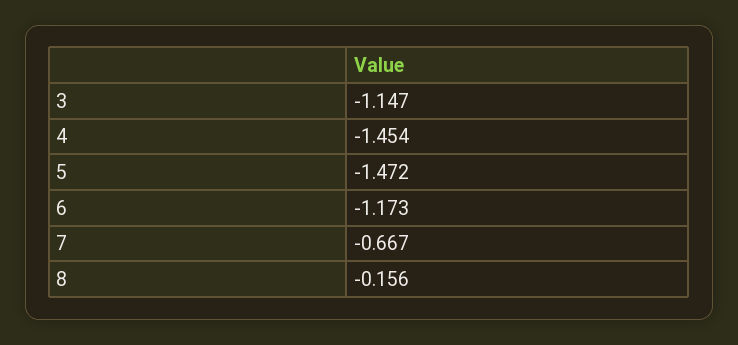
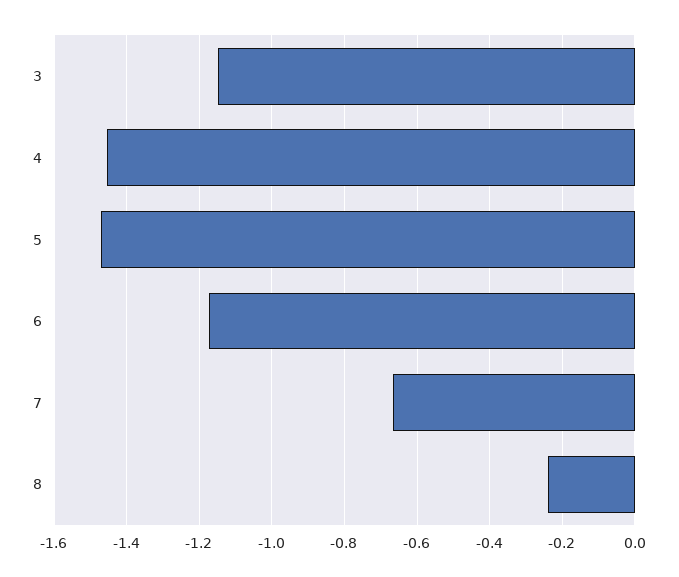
8: -0.156 -> -0.24

